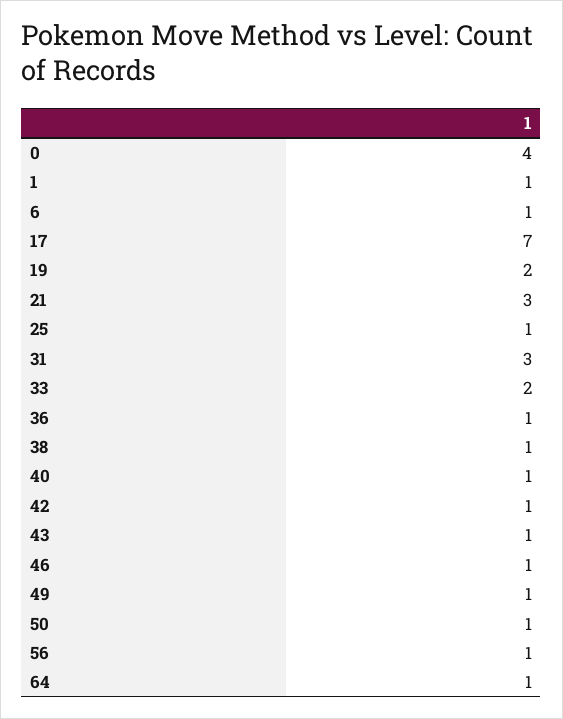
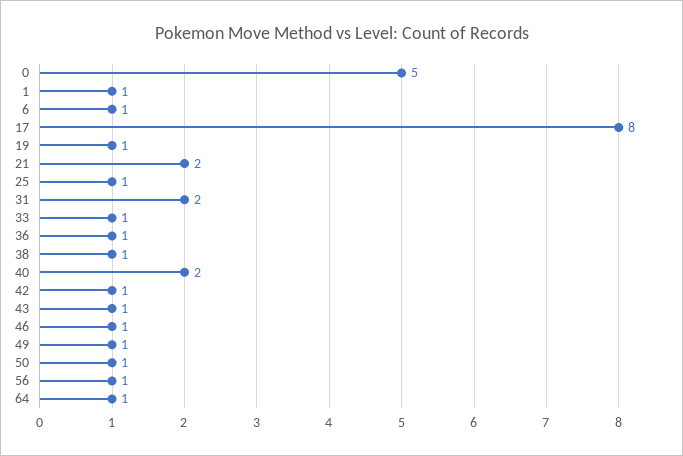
0: 4 -> 5
17: 7 -> 8
19: 2 -> 1
21: 3 -> 2
31: 3 -> 2
33: 2 -> 1
40: 1 -> 2

